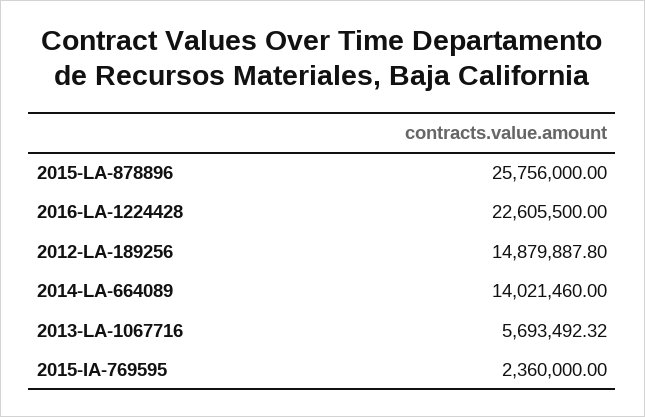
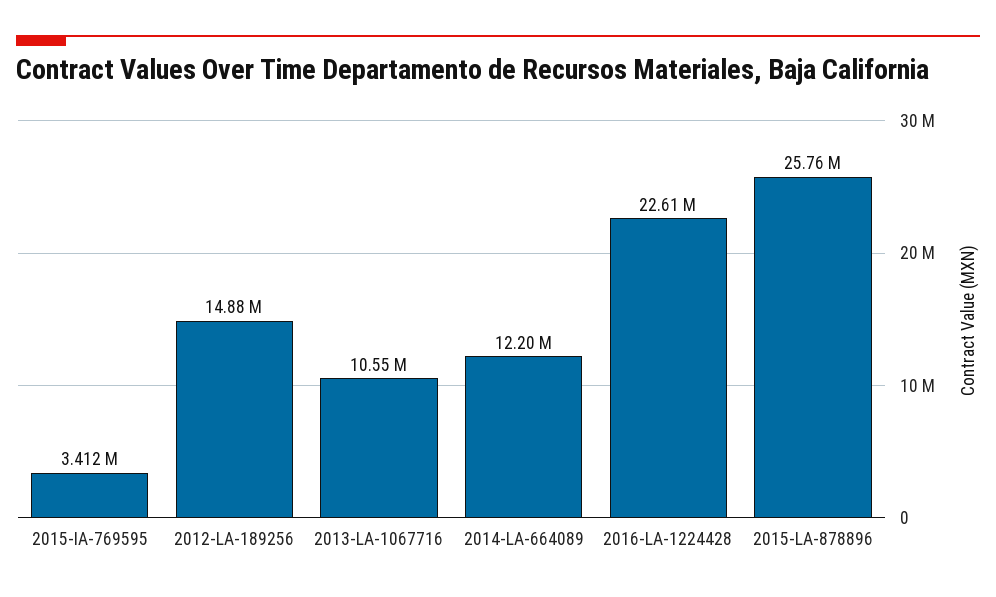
2014-LA-664089: 14021460 -> 12200000
2013-LA-1067716: 5693492.32 -> 10550000
2015-IA-769595: 2360000 -> 3412000

